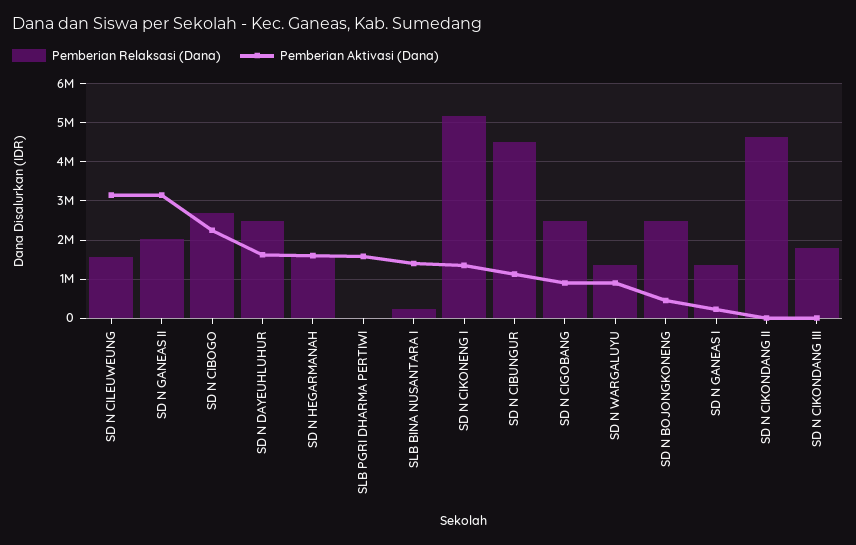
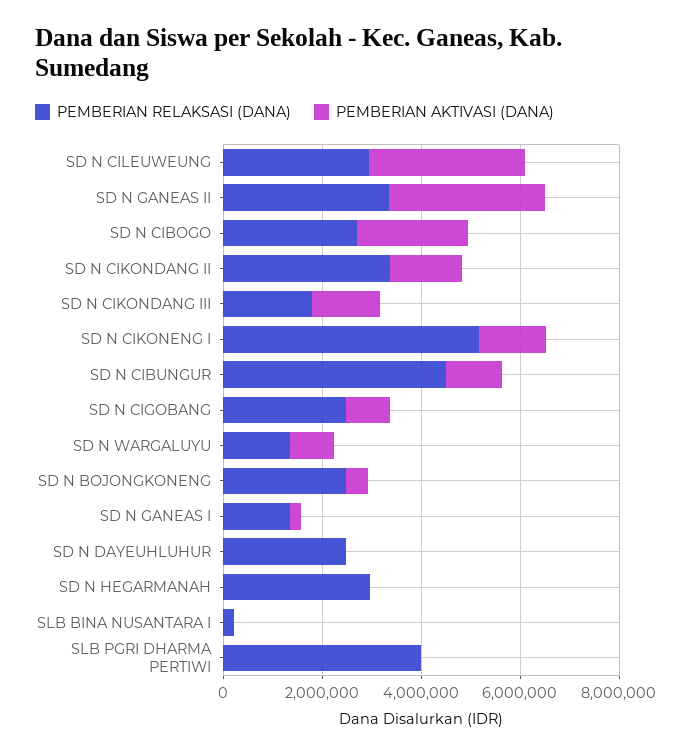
Pemberian Relaksasi (Dana), SD N CILEUWEUNG: 1600000 -> 3000000
Pemberian Relaksasi (Dana), SD N GANEAS II: 2000000 -> 3500000
Pemberian Aktivasi (Dana), SD N DAYEUHLUHUR: 1600000 -> 0
Pemberian Relaksasi (Dana), SD N HEGARMANAH: 1600000 -> 3000000
Pemberian Aktivasi (Dana), SD N HEGARMANAH: 1600000 -> 0
Pemberian Relaksasi (Dana), SLB PGRI DHARMA PERTIWI: 0 -> 4000000
Pemberian Aktivasi (Dana), SLB PGRI DHARMA PERTIWI: 1600000 -> 0
Pemberian Aktivasi (Dana), SLB BINA NUSANTARA I: 1400000 -> 0
Pemberian Relaksasi (Dana), SD N CIKONDANG II: 4600000 -> 3500000
Pemberian Aktivasi (Dana), SD N CIKONDANG II: 0 -> 1500000
Pemberian Aktivasi (Dana), SD N CIKONDANG III: 0 -> 1500000

